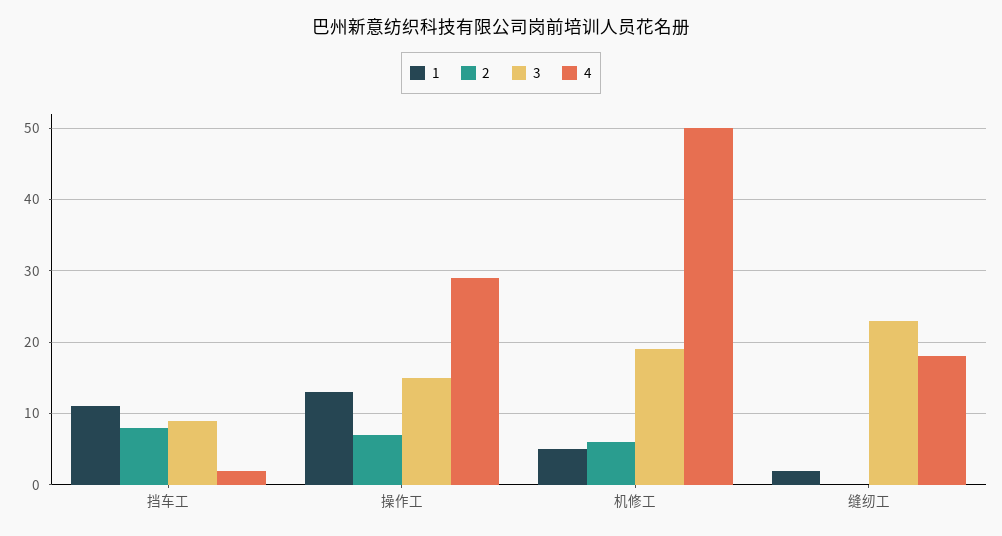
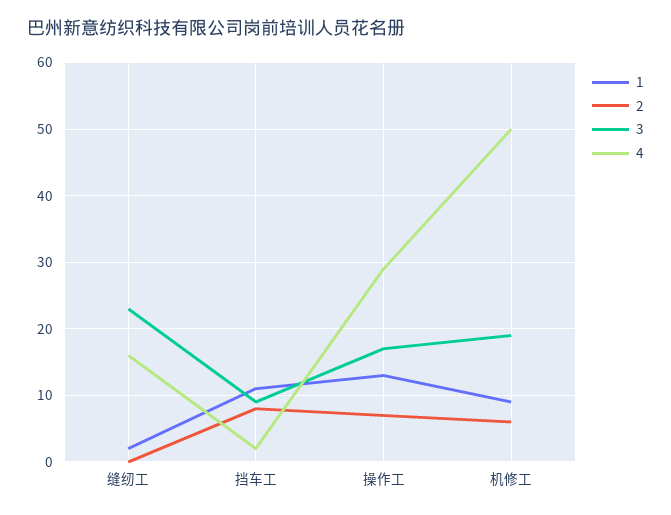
3, 操作工: 15 -> 17
1, 机修工: 5 -> 9
4, 缝纫工: 18 -> 16

